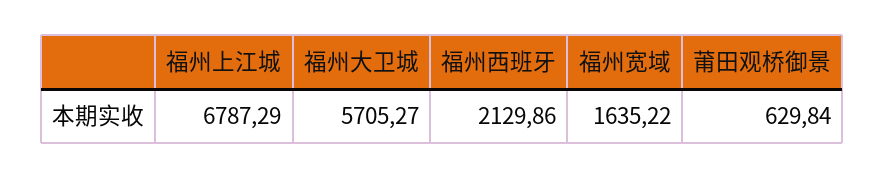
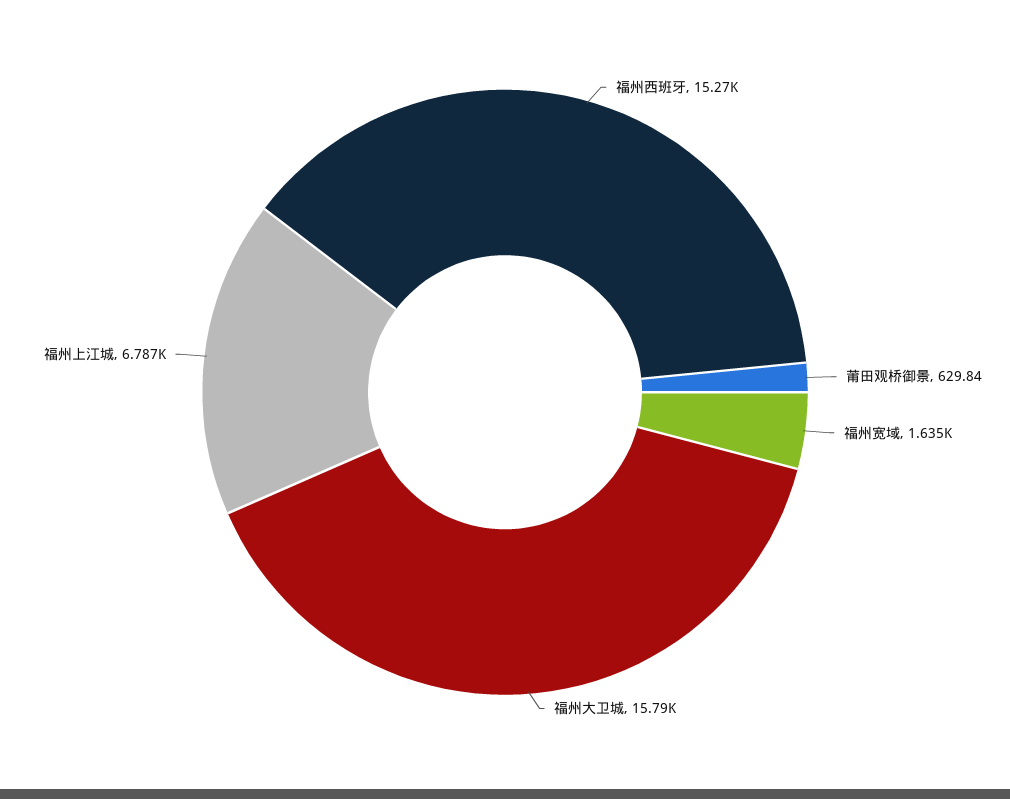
福州大卫城: 5705.27 -> 15790
福州西班牙: 2129.86 -> 15270

